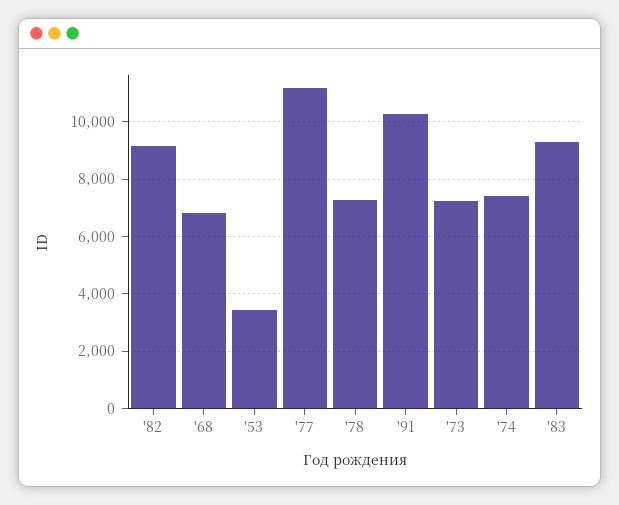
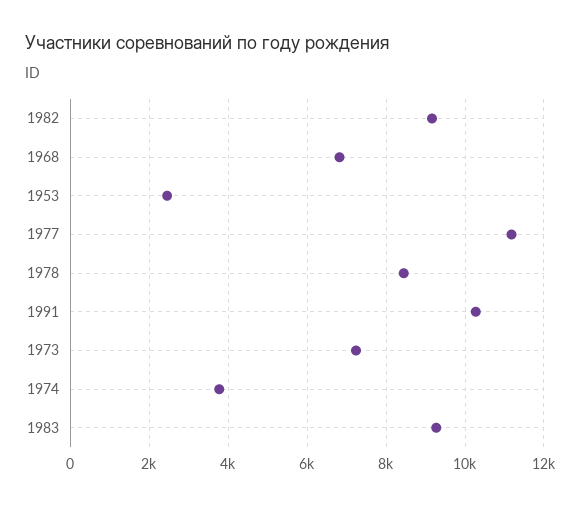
'53: 3500 -> 2400
'78: 7250 -> 8400
'74: 7500 -> 3800

